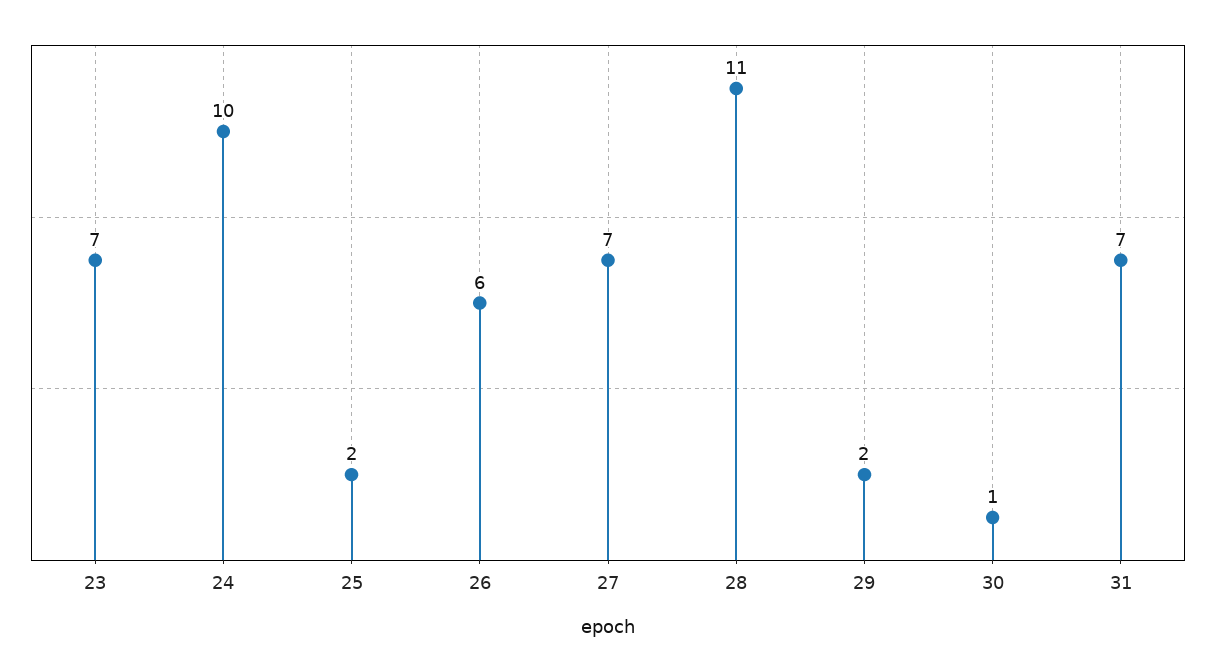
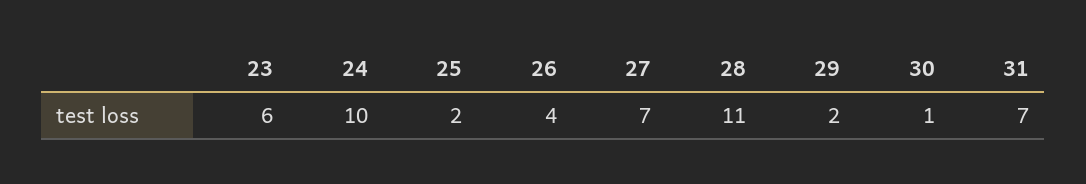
23: 7 -> 6
26: 6 -> 4

